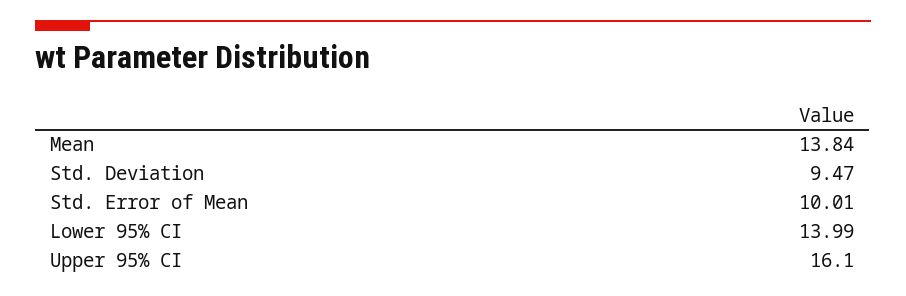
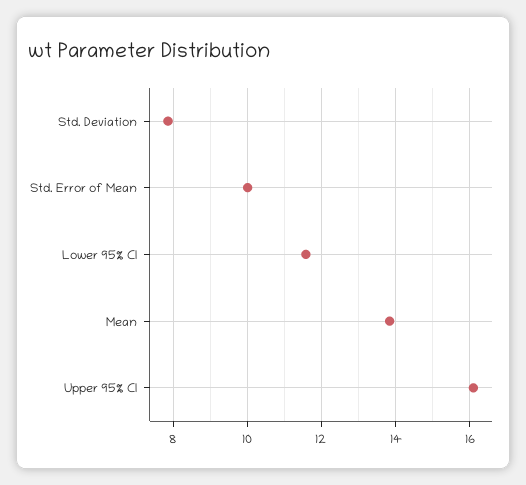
Std. Deviation: 9.47 -> 7.8
Lower 95% CI: 13.99 -> 11.6

